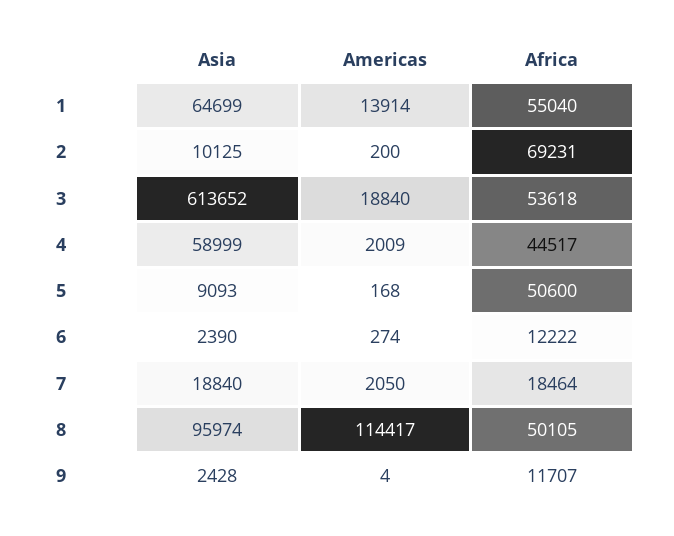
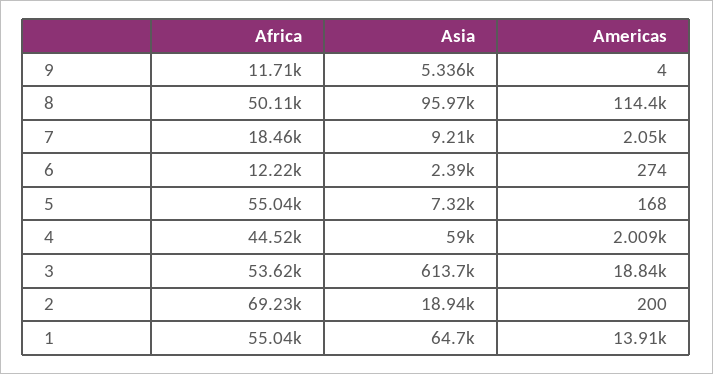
Asia, 2: 10125 -> 18940
Asia, 5: 9093 -> 7320
Africa, 5: 50600 -> 55040
Asia, 7: 18840 -> 9210
Asia, 9: 2428 -> 5336

